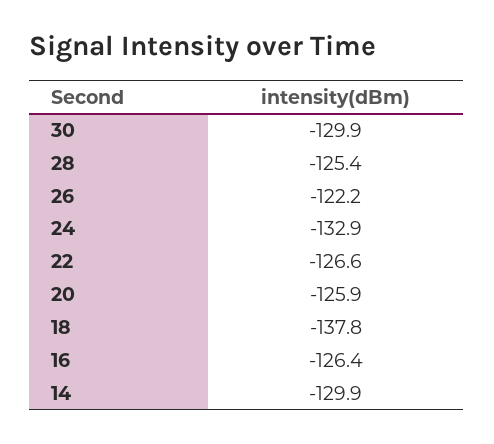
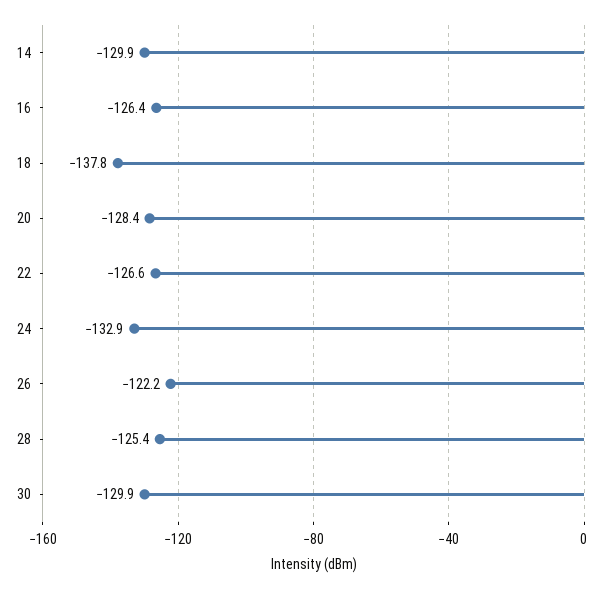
20: -125.9 -> -128.4

